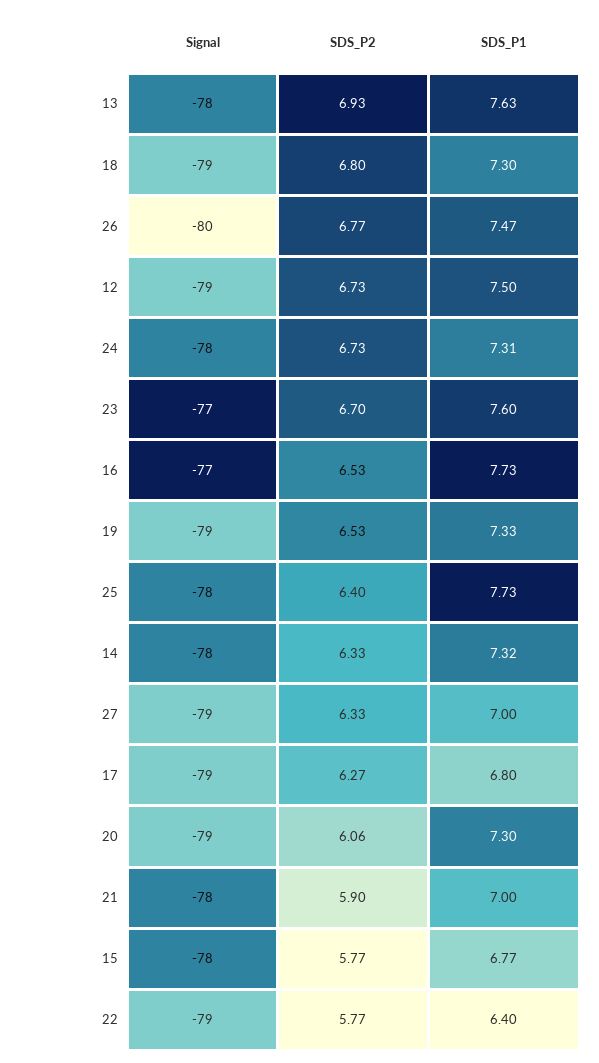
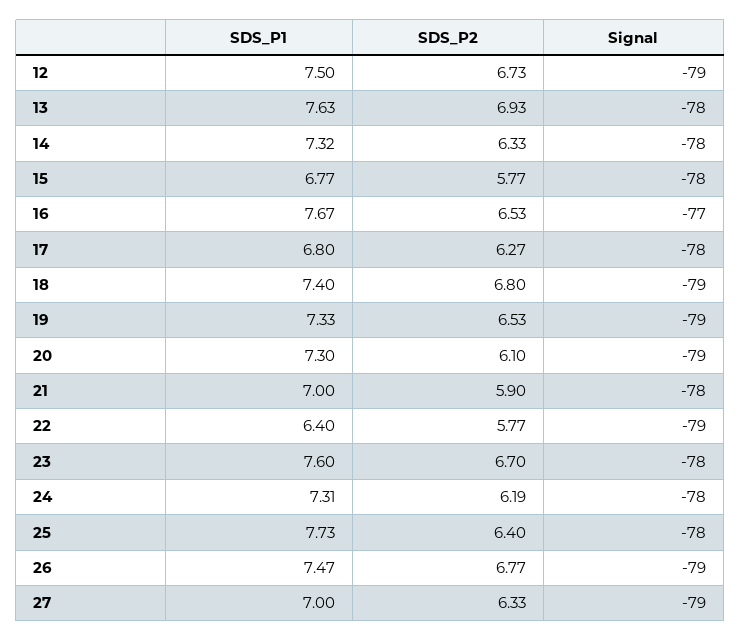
SDS_P1, 18: 7.3 -> 7.4
Signal, 26: -80 -> -79
SDS_P2, 24: 6.73 -> 6.19
Signal, 23: -77 -> -78
SDS_P1, 16: 7.73 -> 7.67
Signal, 17: -79 -> -78
SDS_P2, 20: 6.06 -> 6.1

